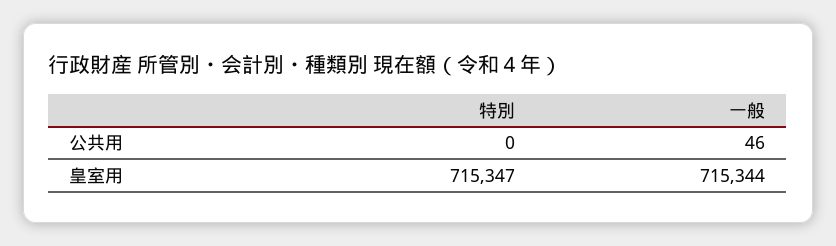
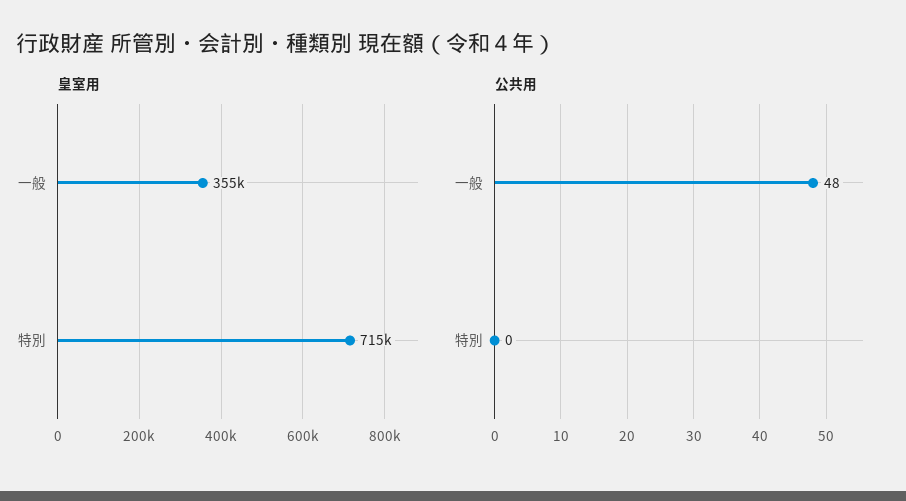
公共用, 一般: 46 -> 48
皇室用, 一般: 715344 -> 355000

